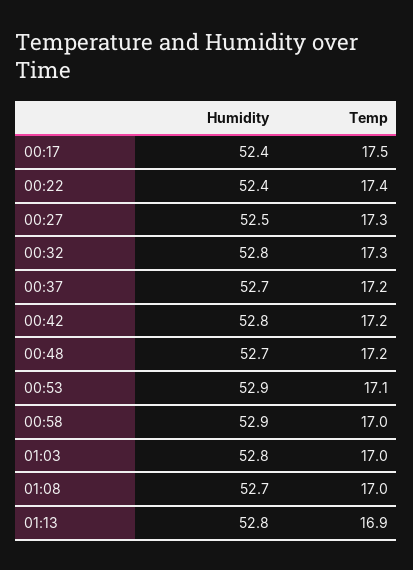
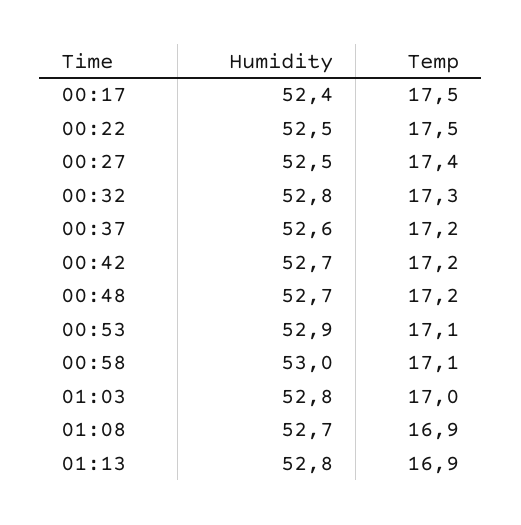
Humidity, 00:22: 52.4 -> 52.5
Temp, 00:22: 17.4 -> 17.5
Temp, 00:27: 17.3 -> 17.4
Humidity, 00:37: 52.7 -> 52.6
Humidity, 00:42: 52.8 -> 52.7
Humidity, 00:58: 52.9 -> 53
Temp, 00:58: 17 -> 17.1
Temp, 01:08: 17 -> 16.9

